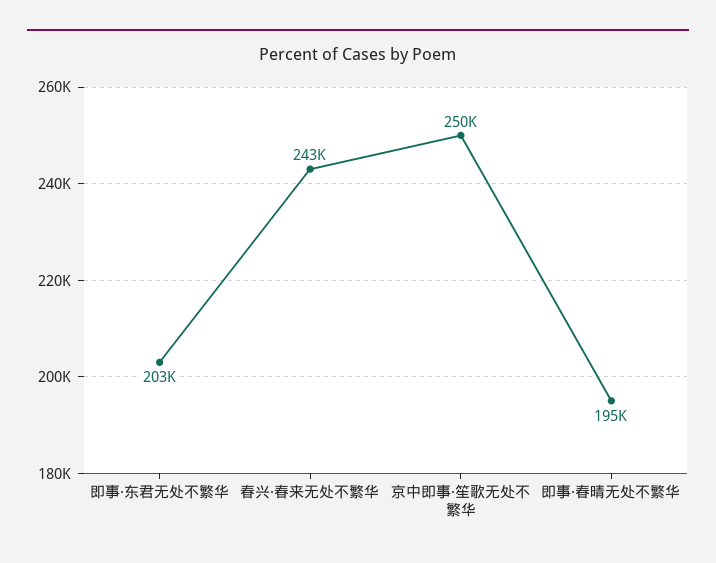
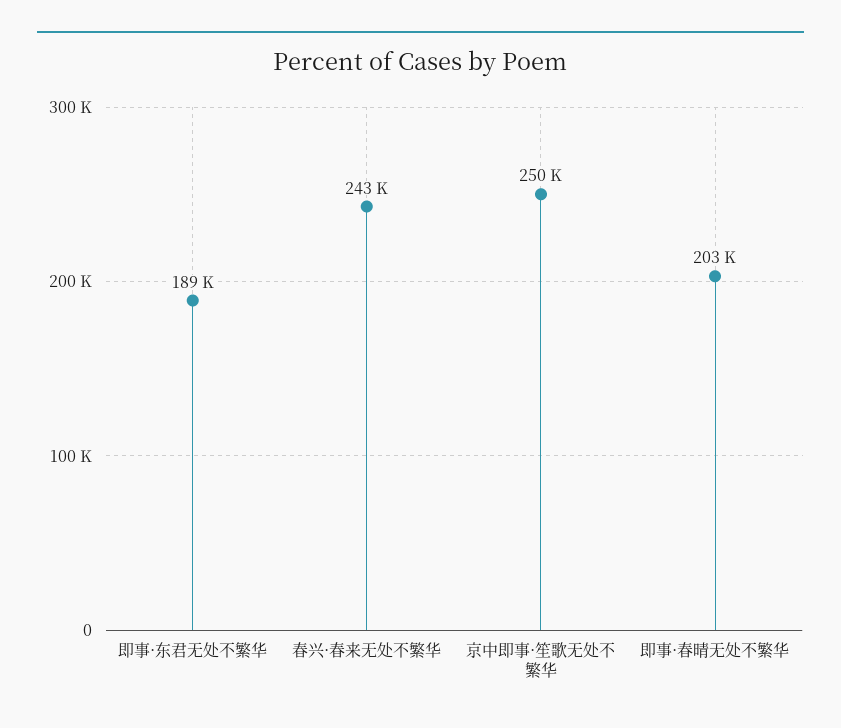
即事·东君无处不繁华: 203000 -> 189000
即事·春晴无处不繁华: 195000 -> 203000

